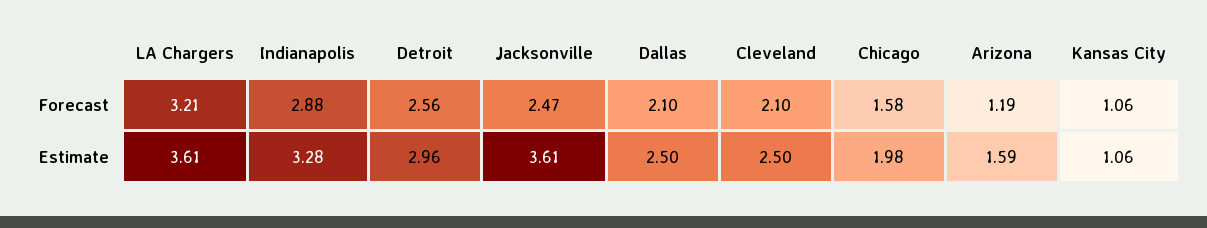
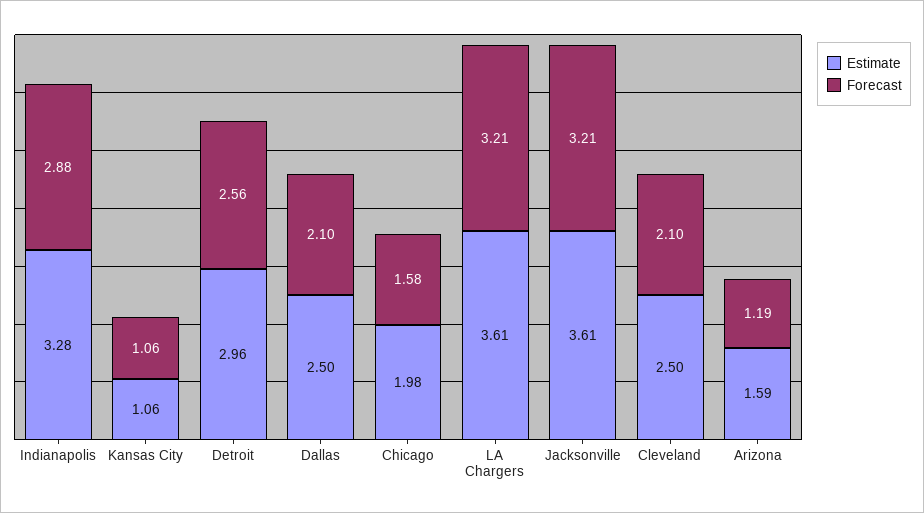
Forecast, Jacksonville: 2.47 -> 3.21

